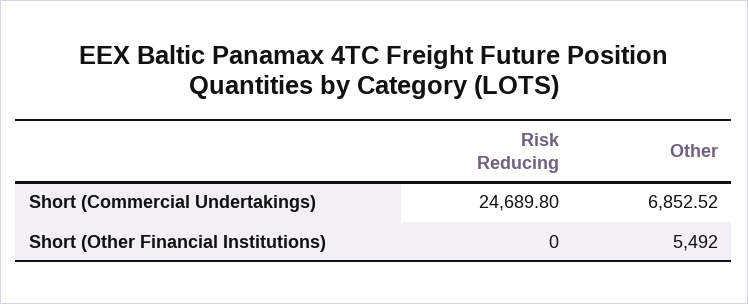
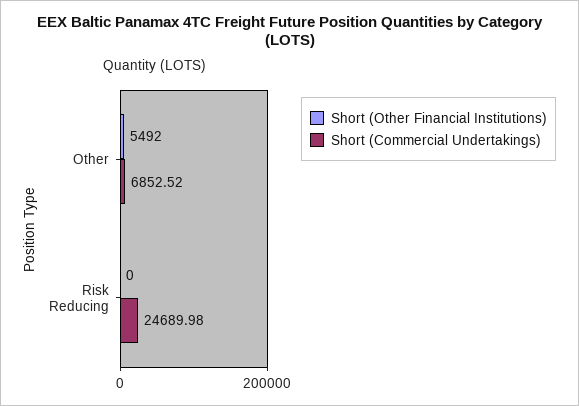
Short (Commercial Undertakings), Risk Reducing: 24689.8 -> 24689.98

